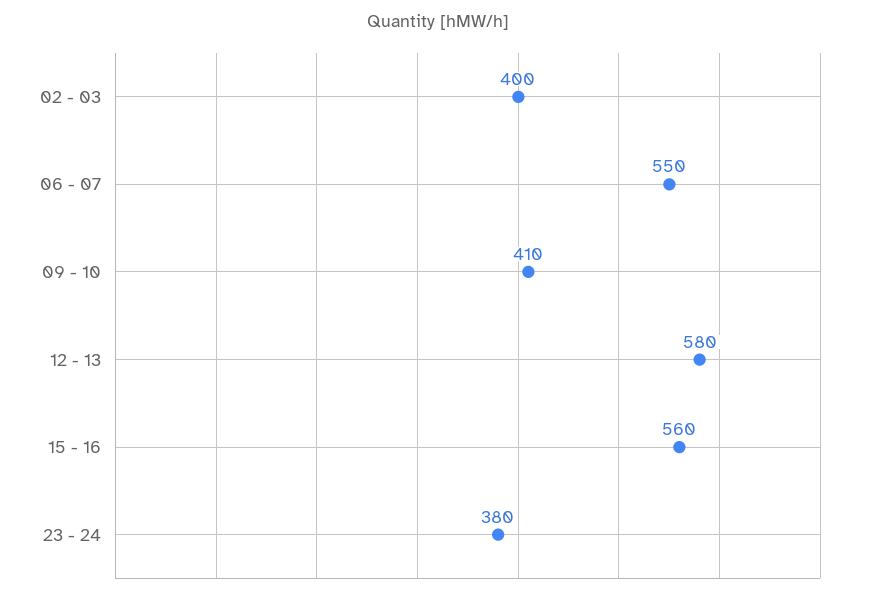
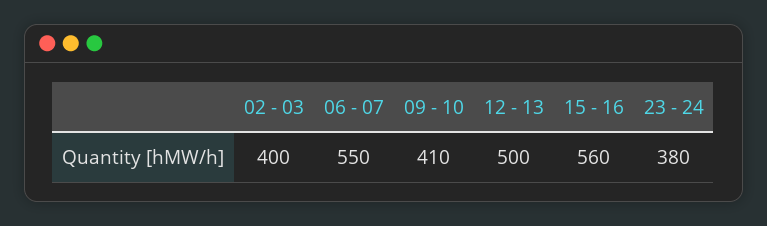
12 - 13: 580 -> 500

